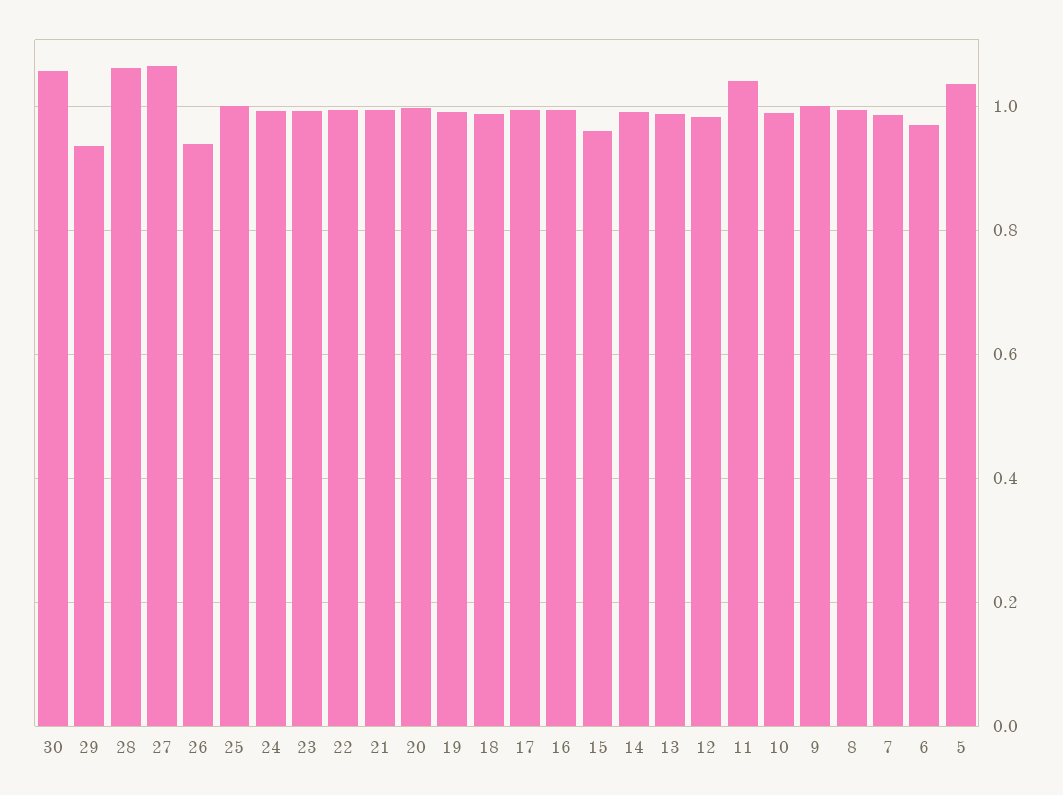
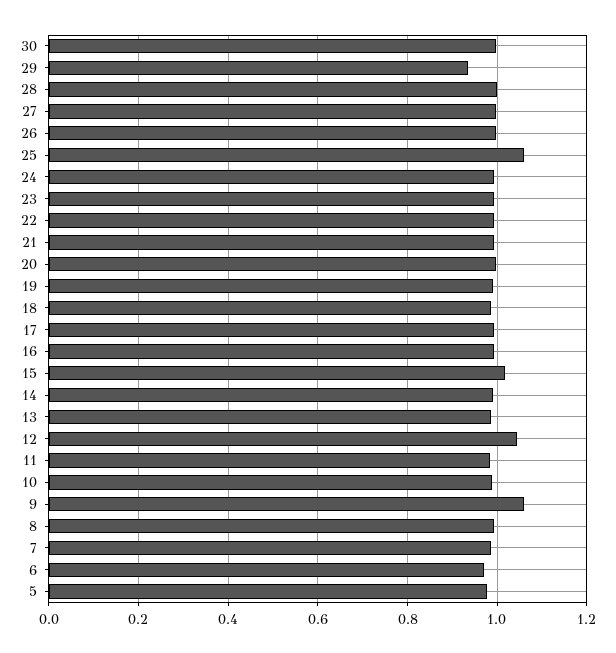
30: 1.06 -> 1
28: 1.06 -> 1
27: 1.06 -> 1
26: 0.94 -> 1
25: 1 -> 1.06
15: 0.96 -> 1.02
12: 0.98 -> 1.04
11: 1.04 -> 0.98
9: 1 -> 1.06
5: 1.04 -> 0.98

